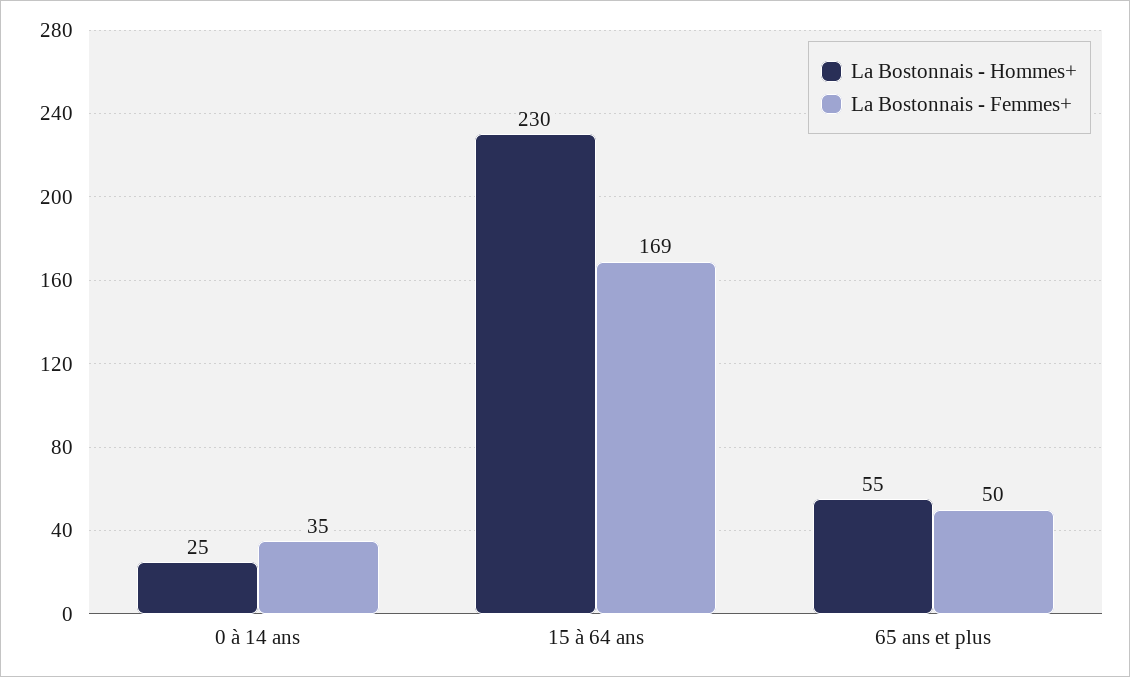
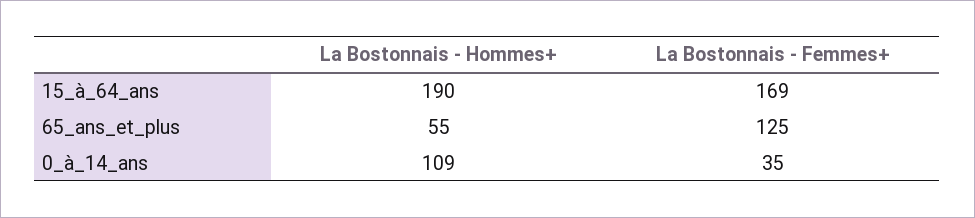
La Bostonnais - Hommes+, 0 à 14 ans: 25 -> 109
La Bostonnais - Hommes+, 15 à 64 ans: 230 -> 190
La Bostonnais - Femmes+, 65 ans et plus: 50 -> 125

